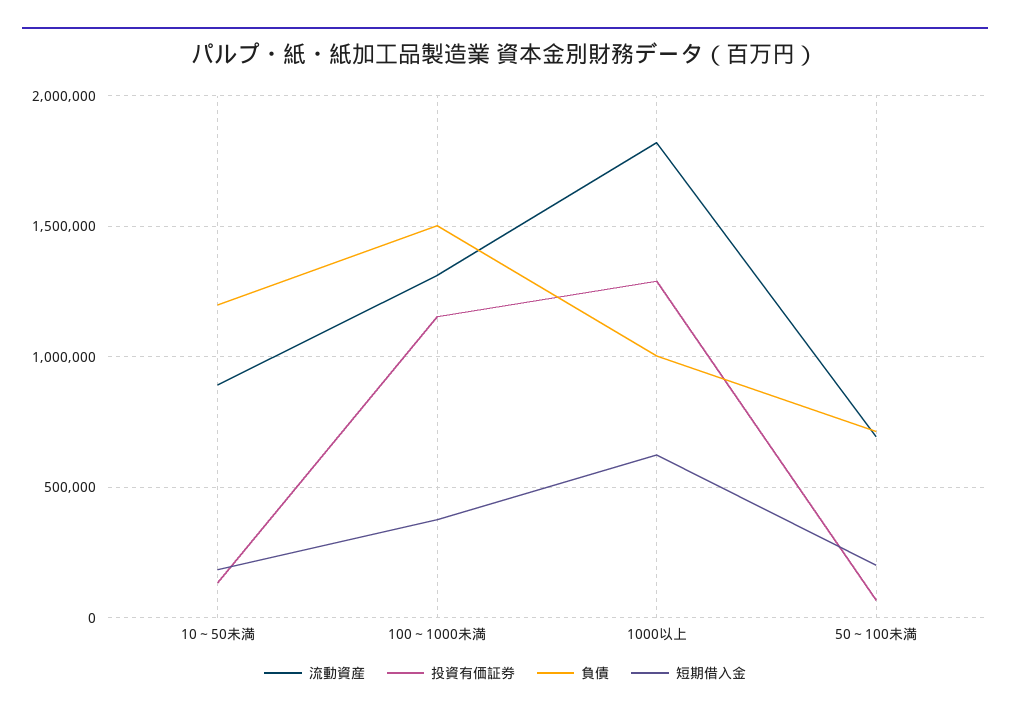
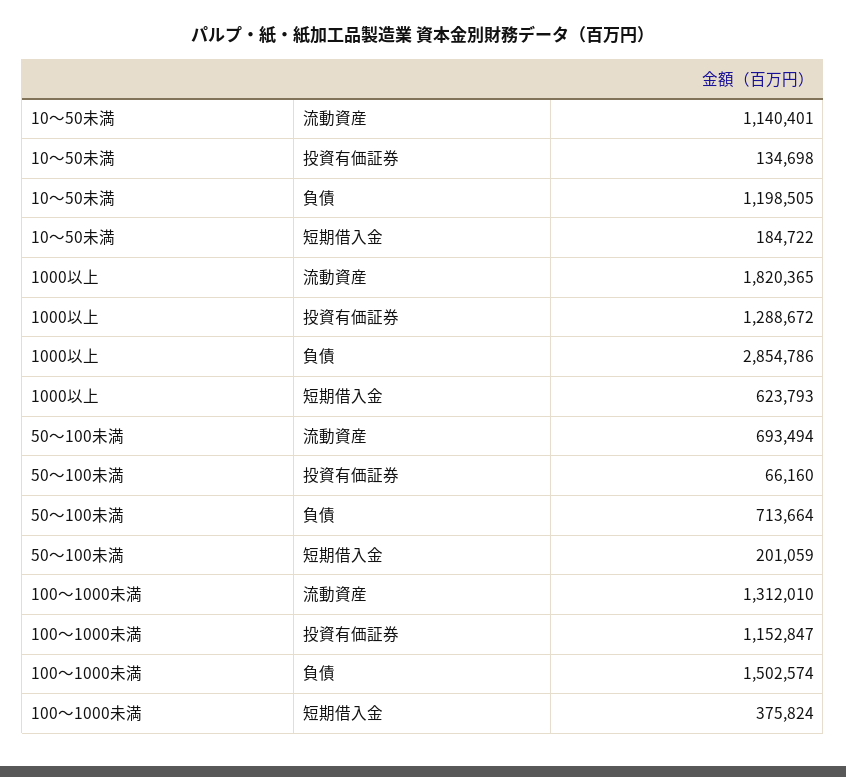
流動資産, 10～50未満: 900000 -> 1140401
負債, 1000以上: 1000000 -> 2854786

